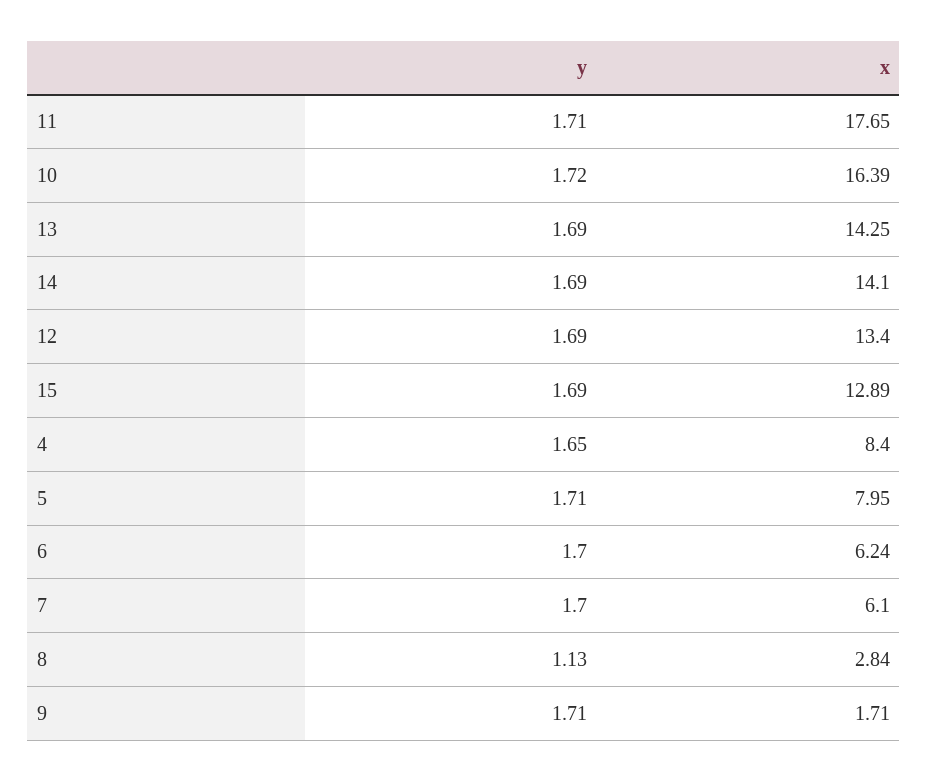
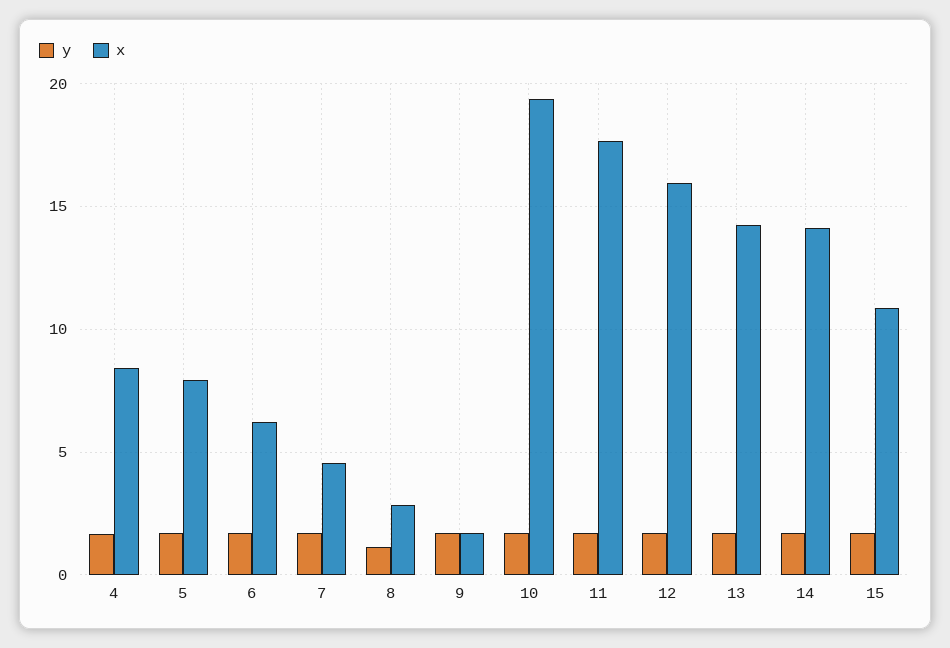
x, 10: 16.39 -> 19.5
x, 12: 13.4 -> 16
x, 15: 12.89 -> 11
x, 7: 6.1 -> 4.5

